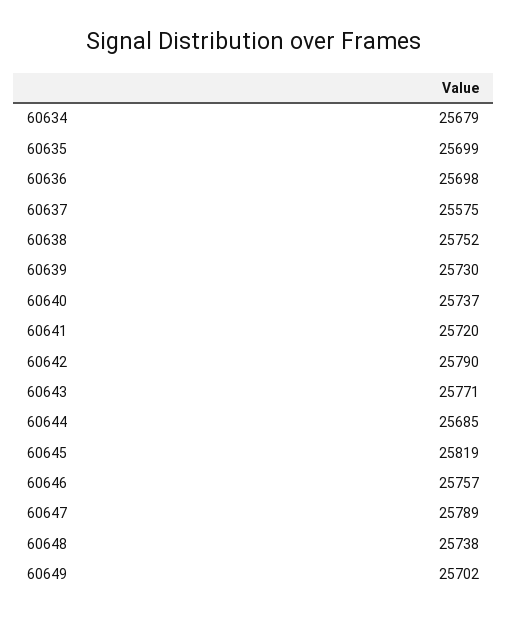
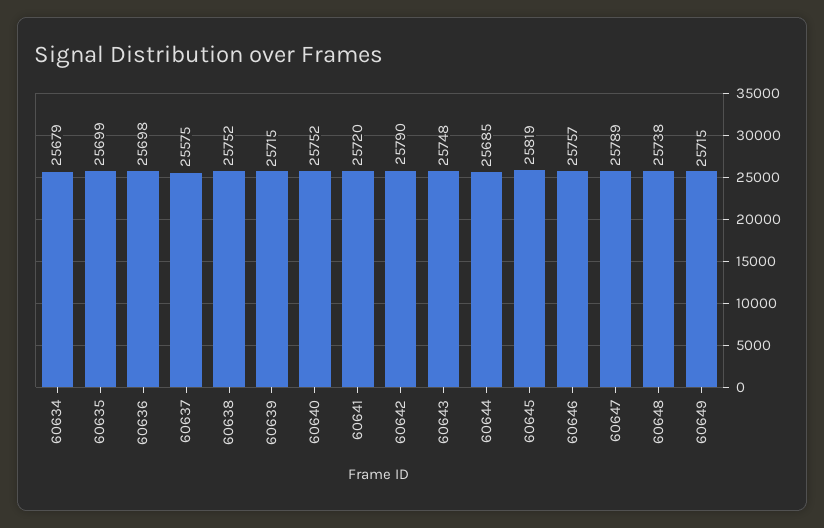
60639: 25730 -> 25715
60640: 25737 -> 25752
60643: 25771 -> 25748
60649: 25702 -> 25715

